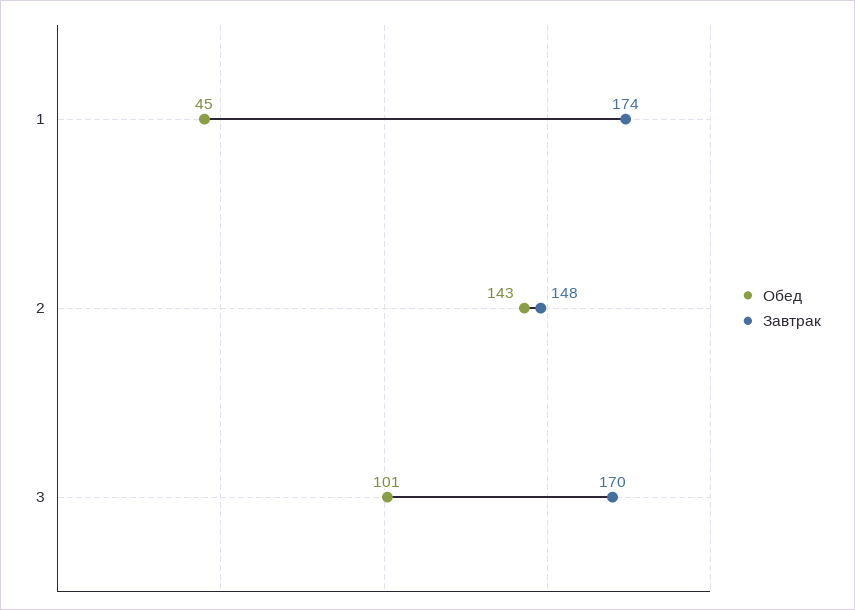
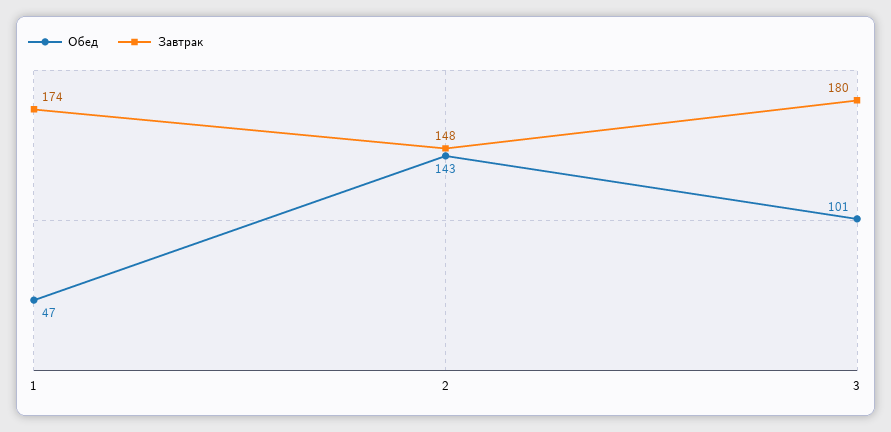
Обед, 1: 45 -> 47
Завтрак, 3: 170 -> 180

